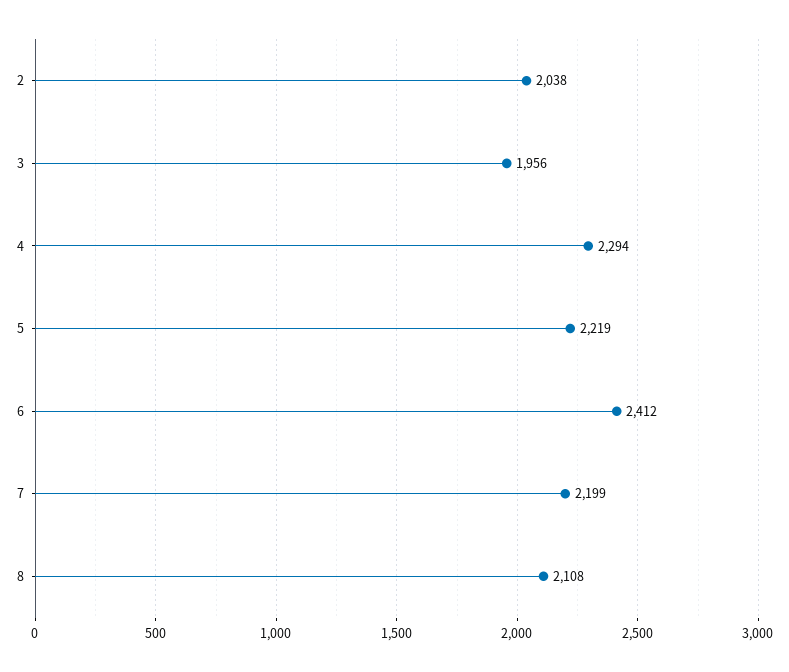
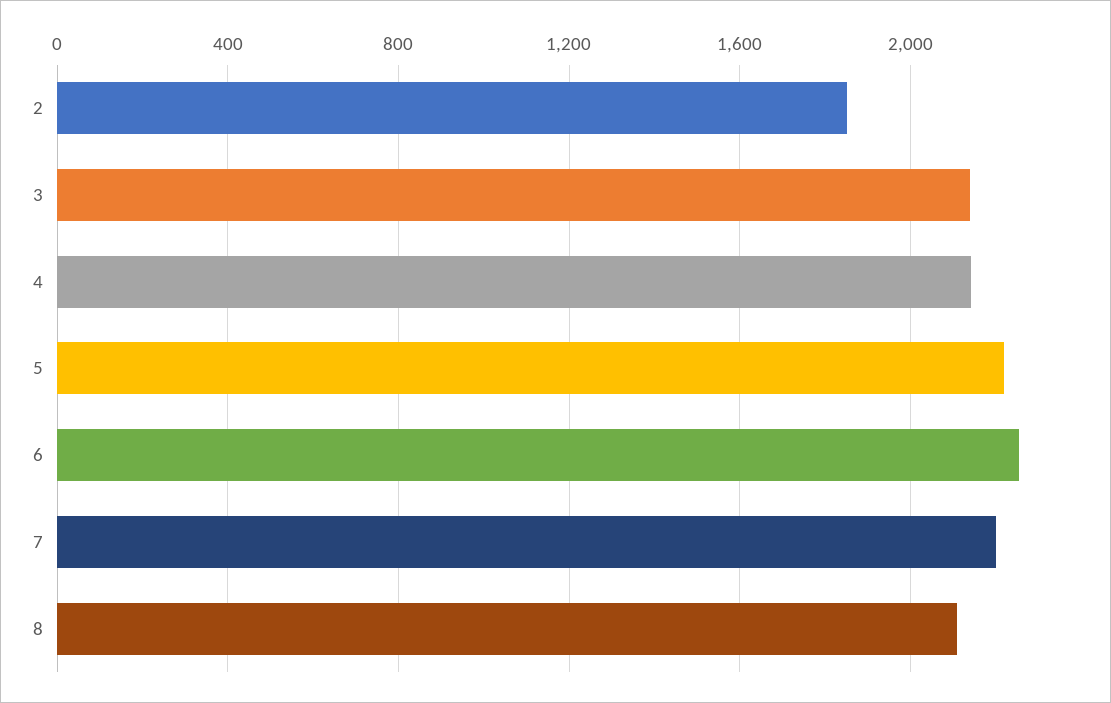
2: 2038 -> 1850
3: 1956 -> 2150
4: 2294 -> 2150
6: 2412 -> 2250

